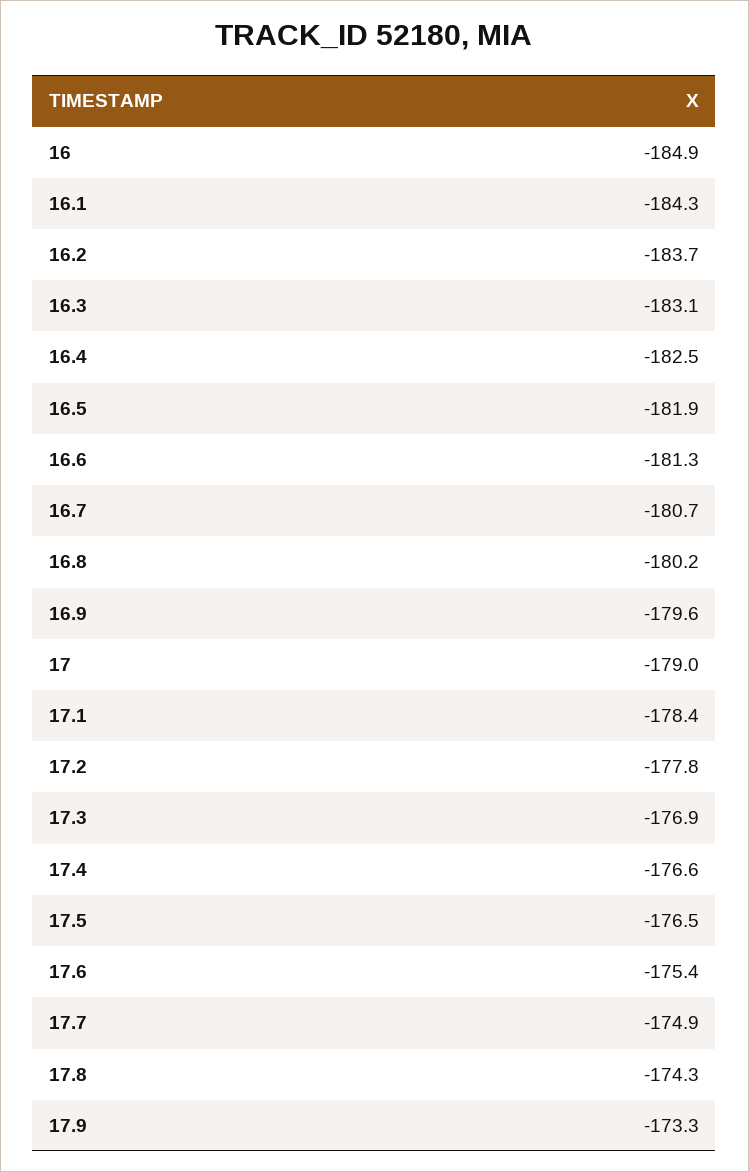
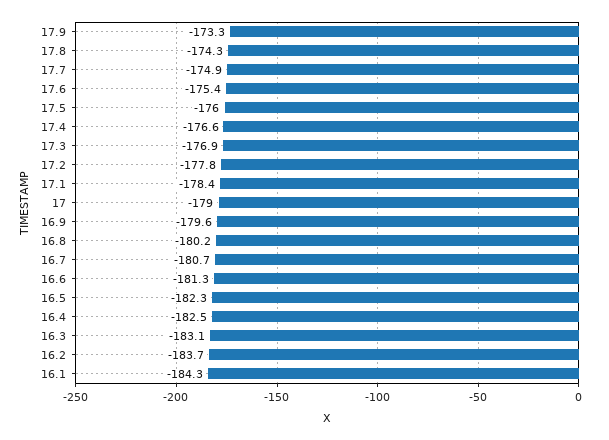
16: -184.9 -> none
16.5: -181.9 -> -182.3
17.5: -176.5 -> -176

